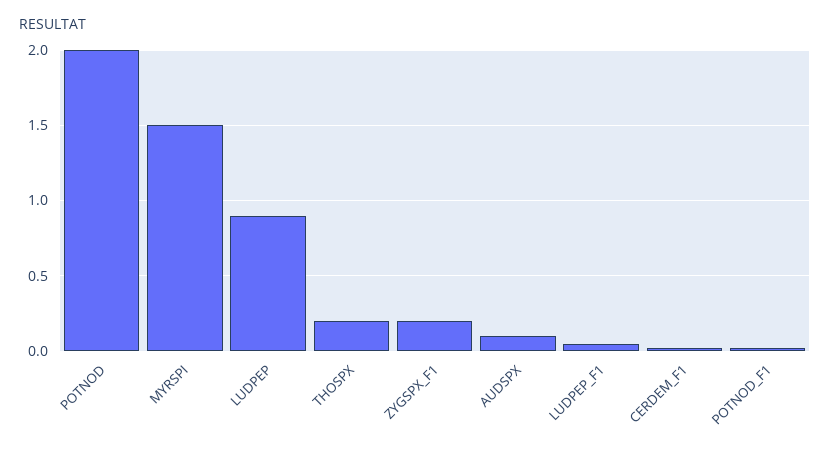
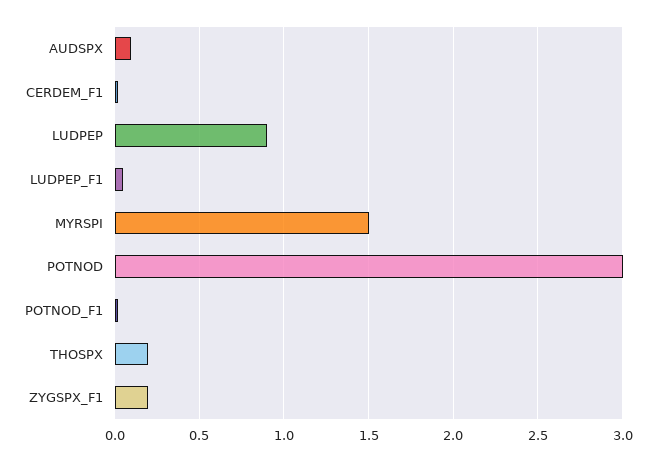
POTNOD: 2 -> 3

